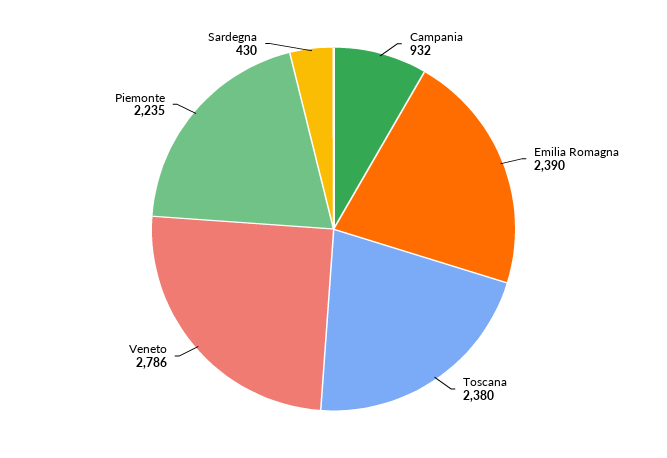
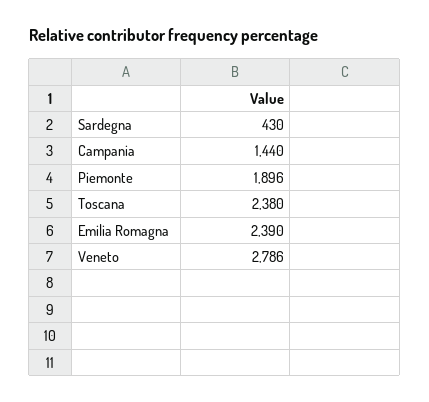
Campania: 932 -> 1440
Piemonte: 2235 -> 1896

